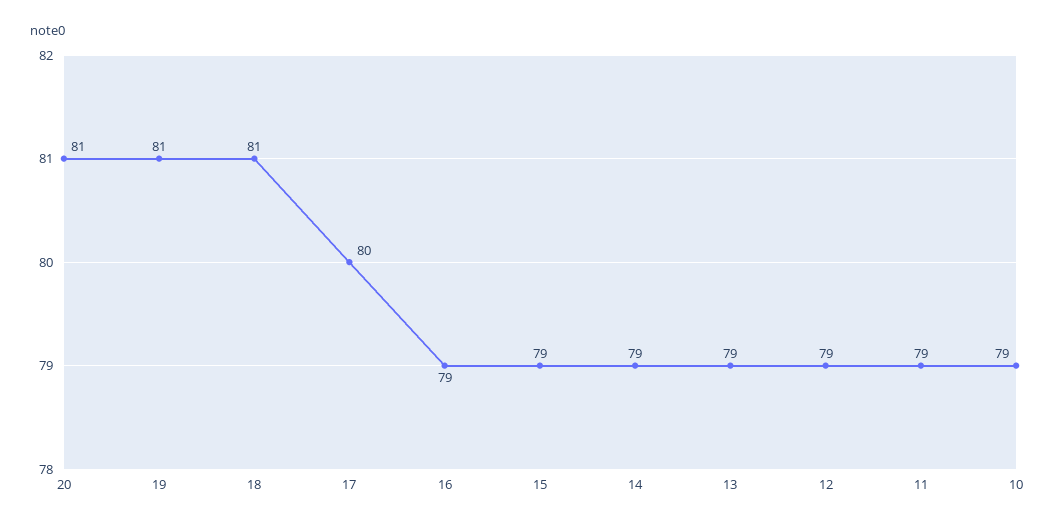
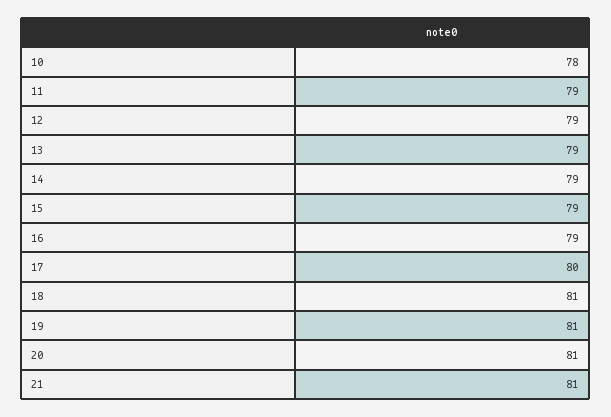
10: 79 -> 78
21: none -> 81

